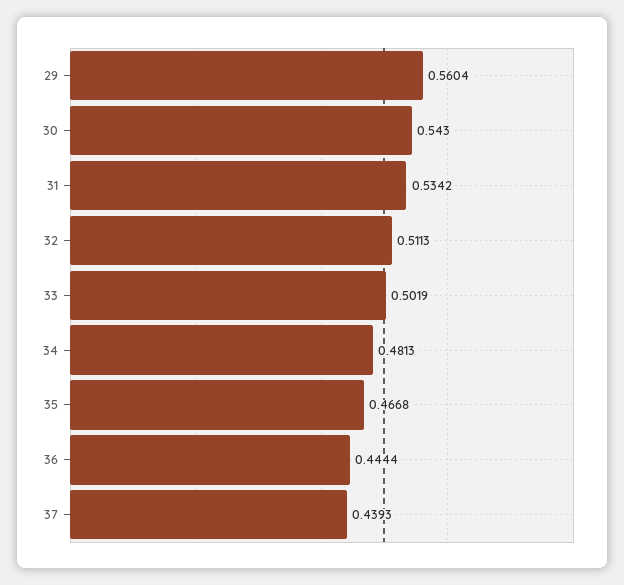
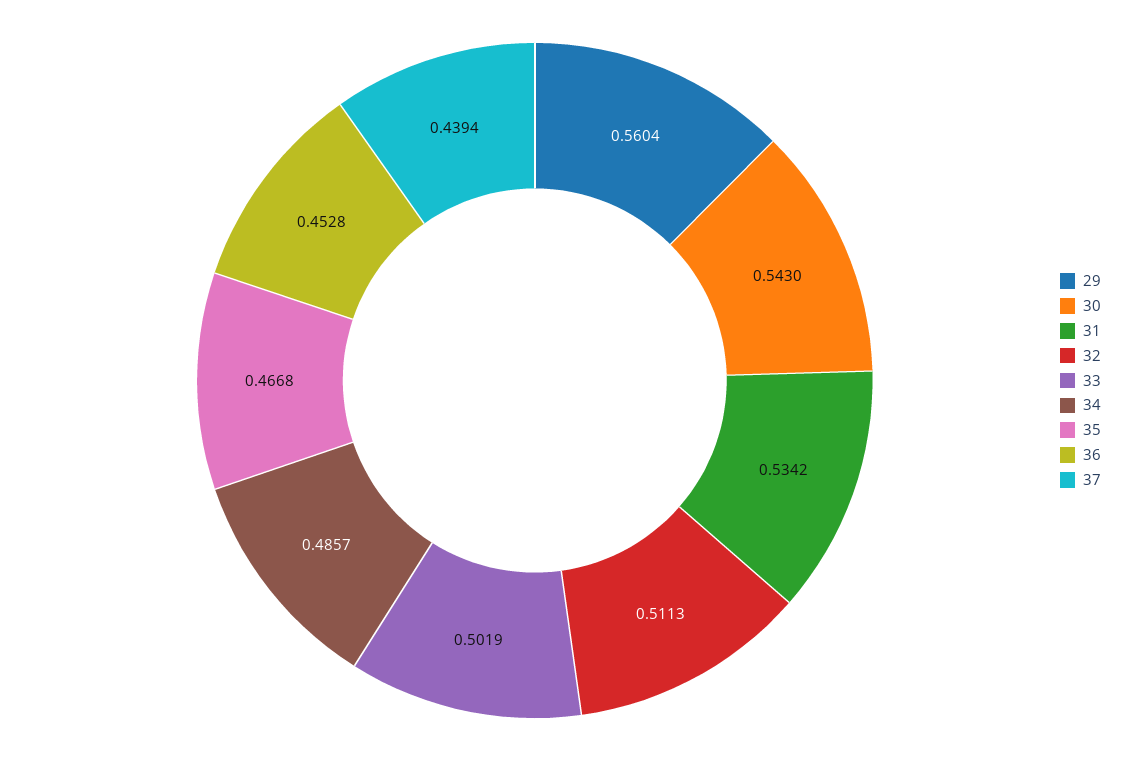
34: 0.4813 -> 0.4857
36: 0.4444 -> 0.4528
37: 0.4393 -> 0.4394

